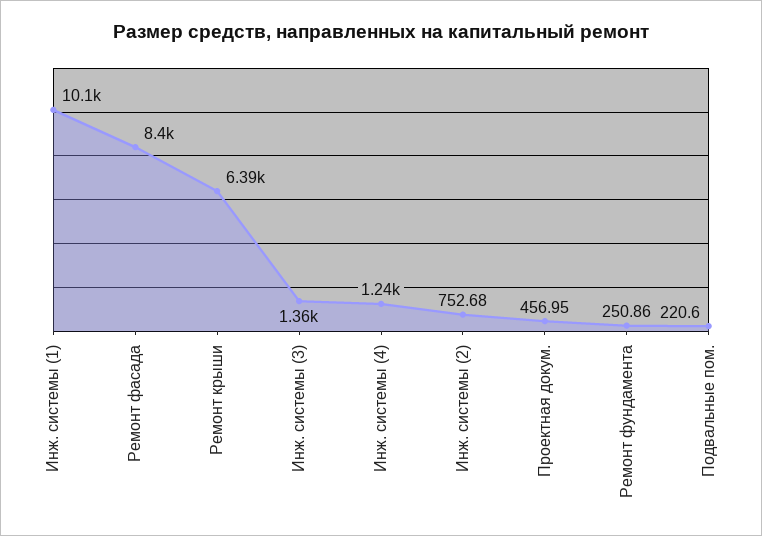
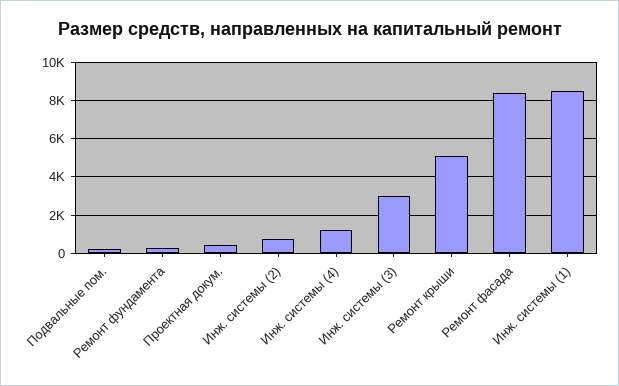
Инж. системы (1): 10100 -> 8500
Ремонт крыши: 6390 -> 5000
Инж. системы (3): 1360 -> 3000

